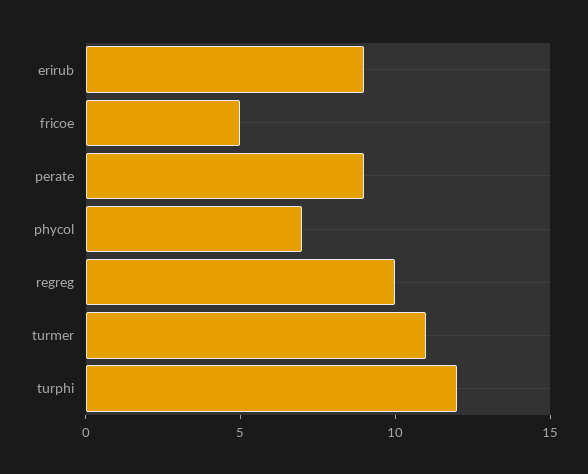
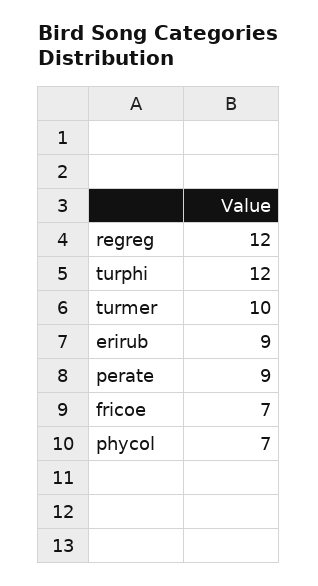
fricoe: 5 -> 7
regreg: 10 -> 12
turmer: 11 -> 10

